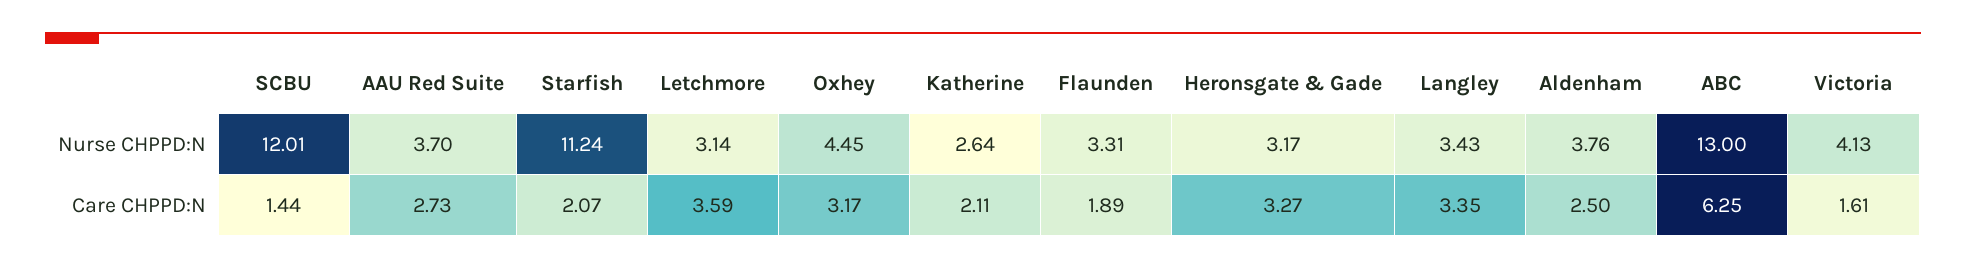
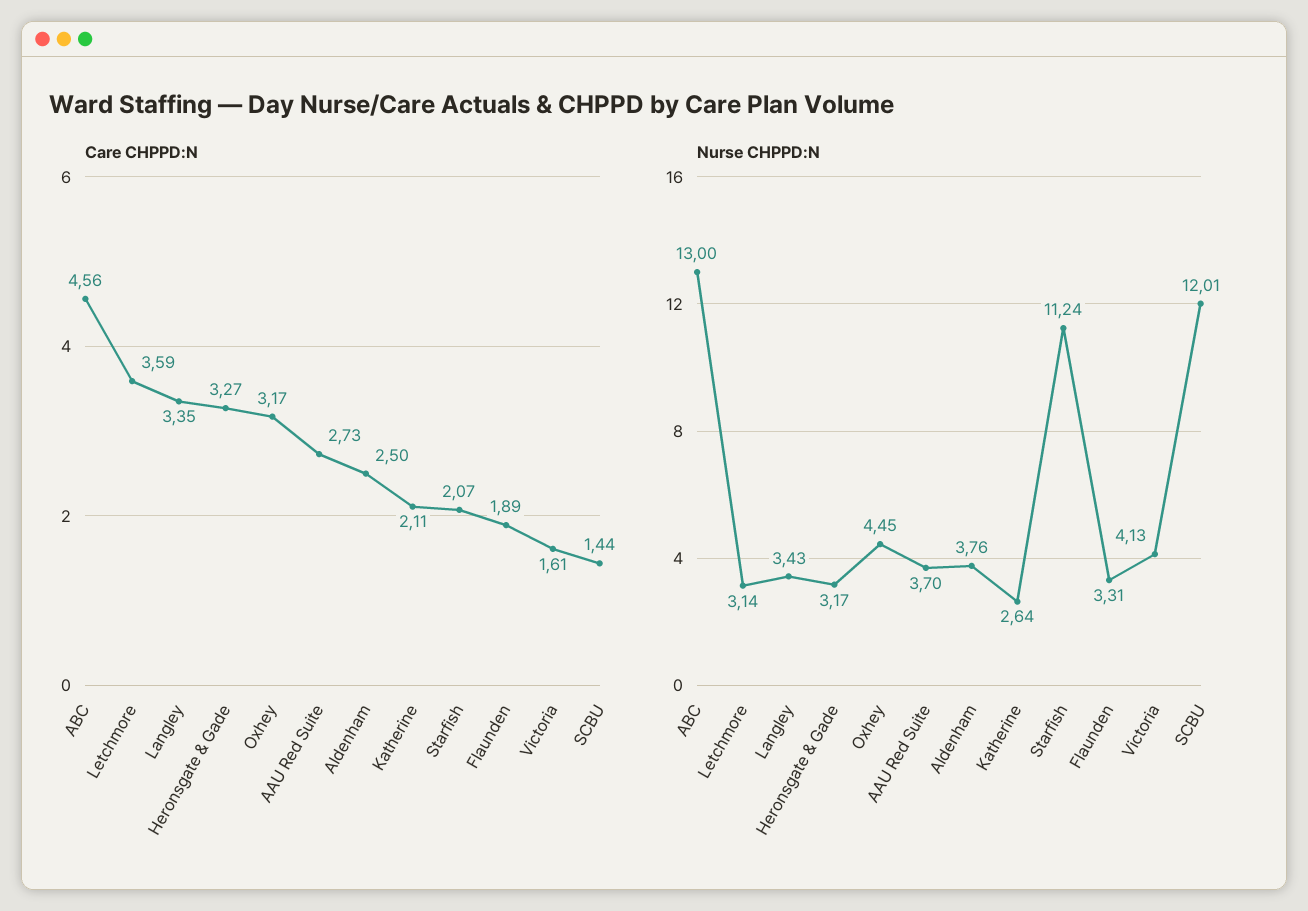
Care CHPPD:N, ABC: 6.25 -> 4.56

